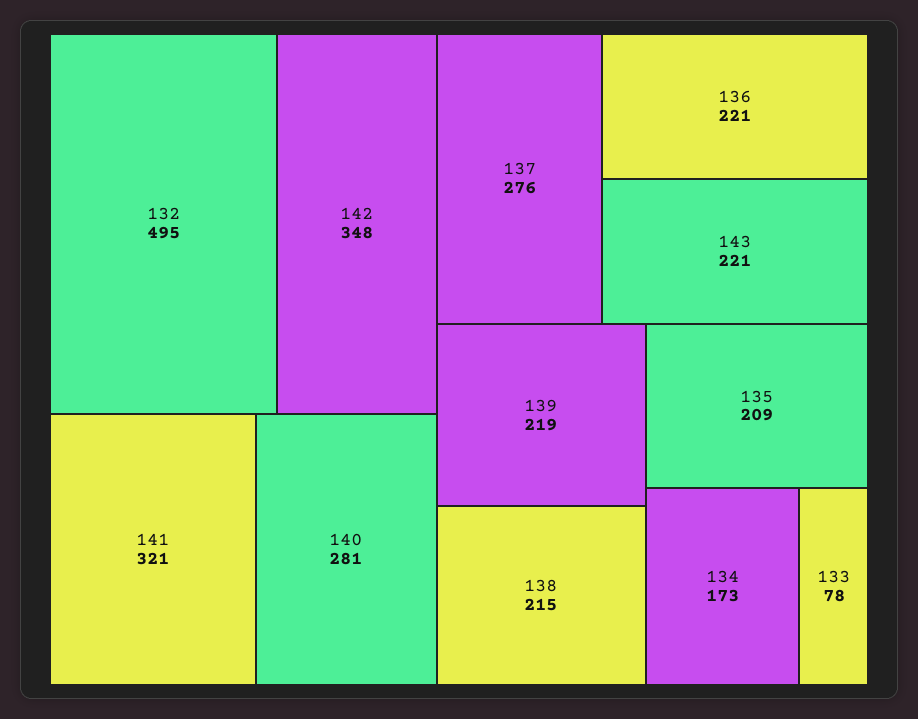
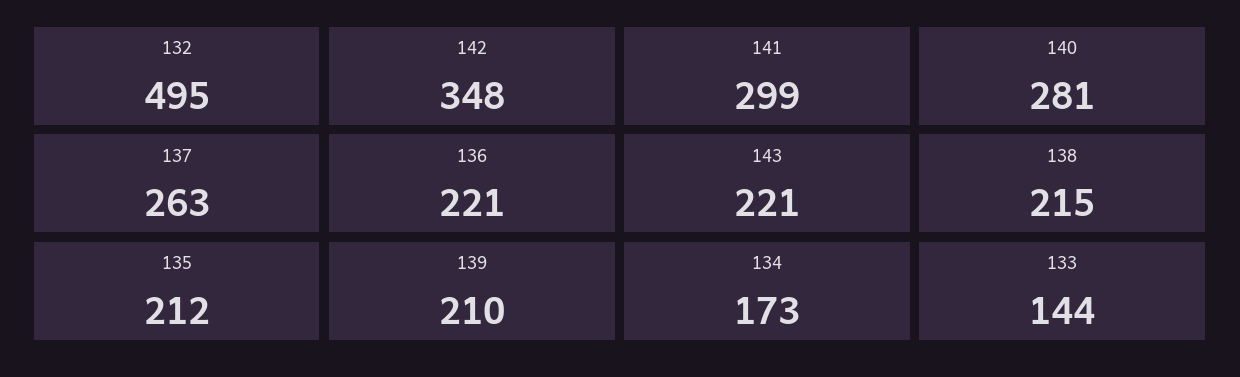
141: 321 -> 299
137: 276 -> 263
139: 219 -> 210
135: 209 -> 212
133: 78 -> 144

